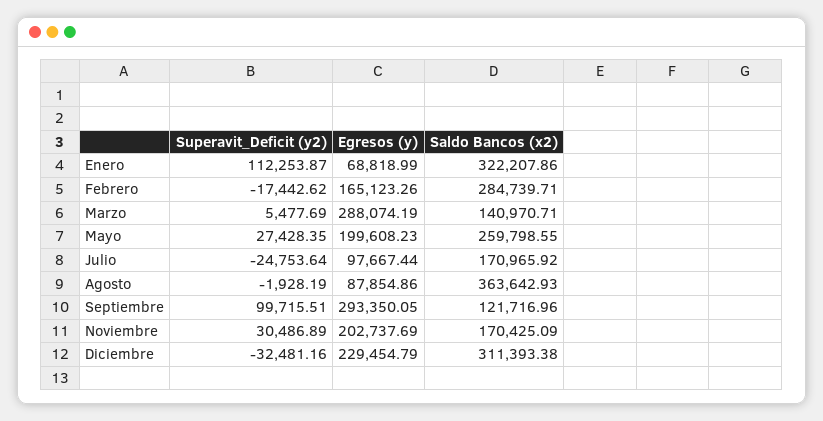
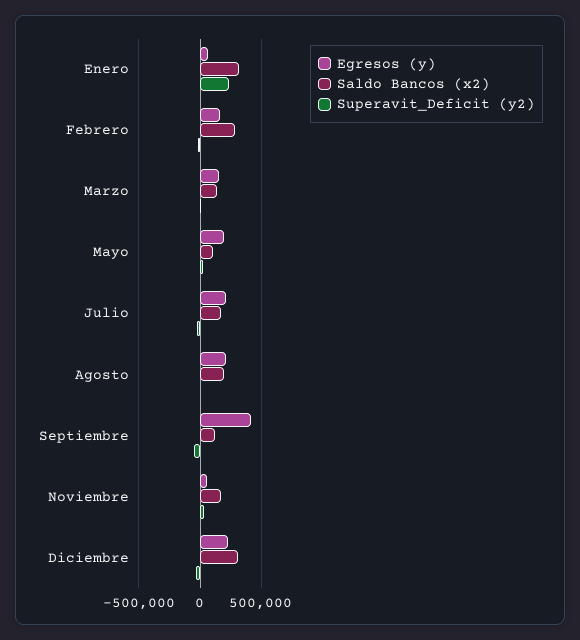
Superavit_Deficit (y2), Enero: 112253.87 -> 250000
Egresos (y), Marzo: 288074.19 -> 150000
Saldo Bancos (x2), Mayo: 259798.55 -> 100000
Egresos (y), Julio: 97667.44 -> 200000
Egresos (y), Agosto: 87854.86 -> 200000
Saldo Bancos (x2), Agosto: 363642.93 -> 200000
Superavit_Deficit (y2), Septiembre: 99715.51 -> -50000
Egresos (y), Septiembre: 293350.05 -> 400000
Egresos (y), Noviembre: 202737.69 -> 50000

